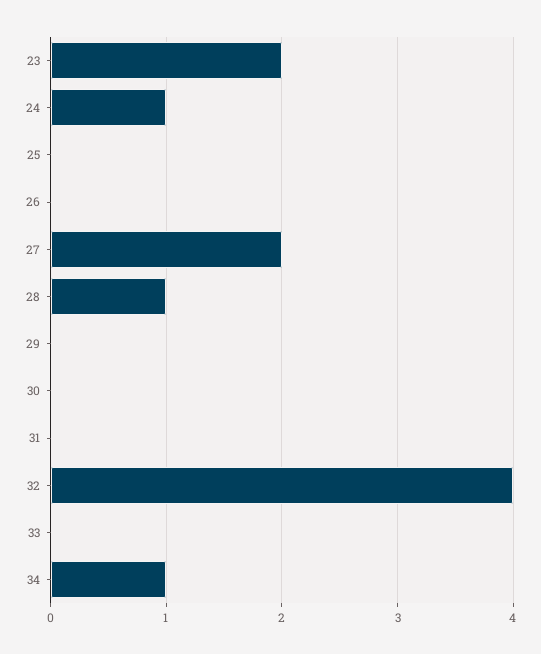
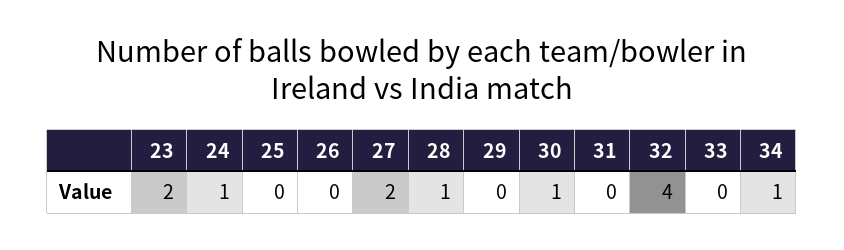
30: 0 -> 1

